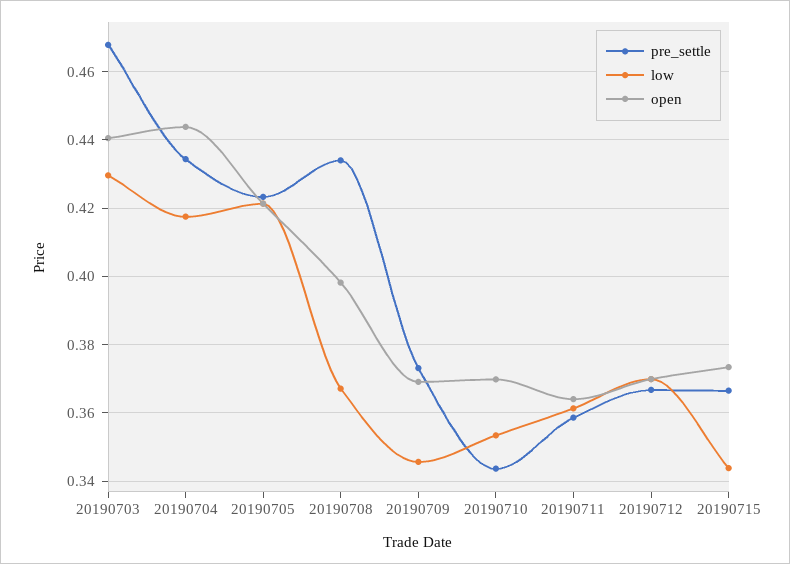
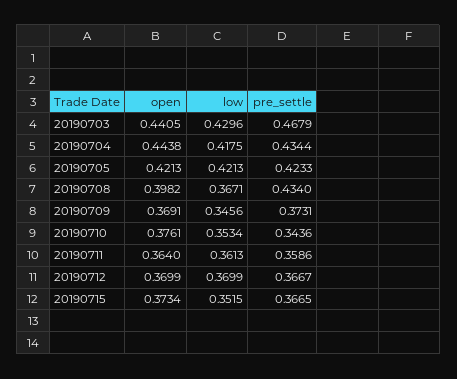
open, 20190710: 0.37 -> 0.3761
low, 20190715: 0.344 -> 0.3515

